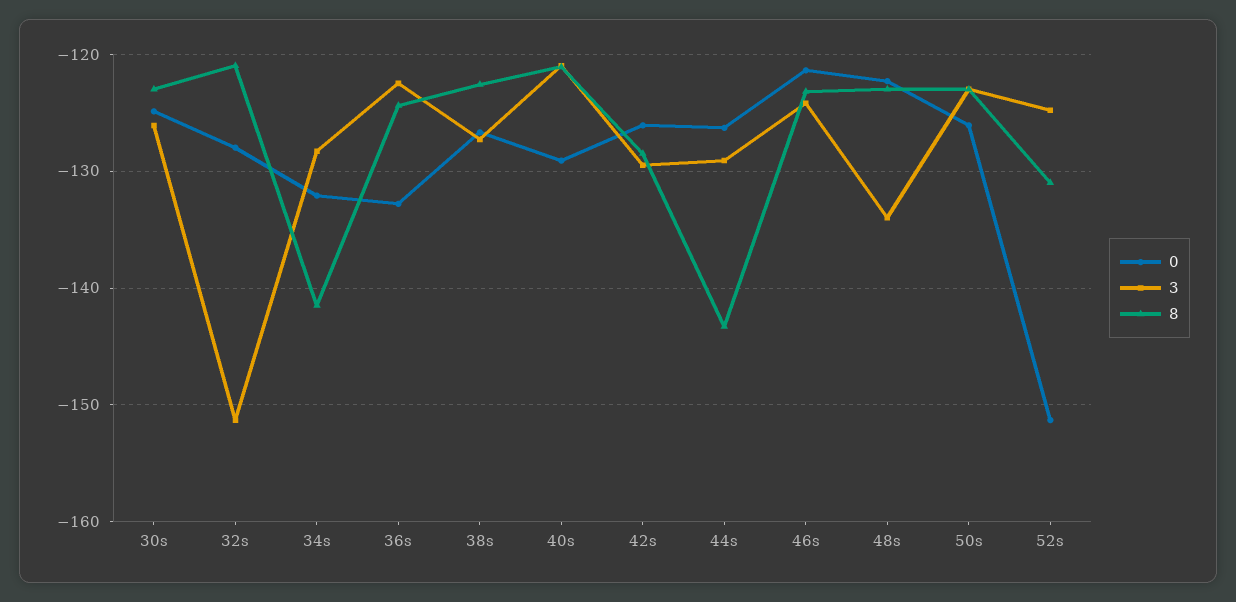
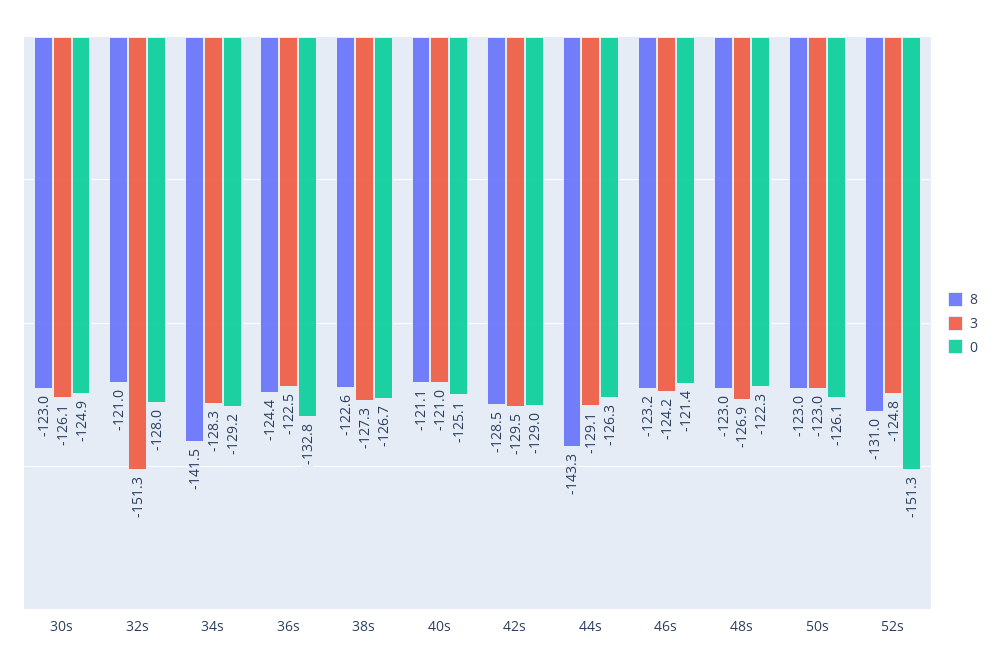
0, 34s: -132 -> -129.2
0, 40s: -129 -> -125.1
0, 42s: -126 -> -129
3, 48s: -134 -> -126.9

